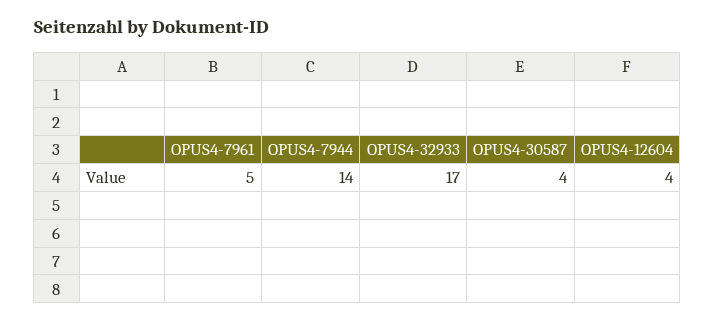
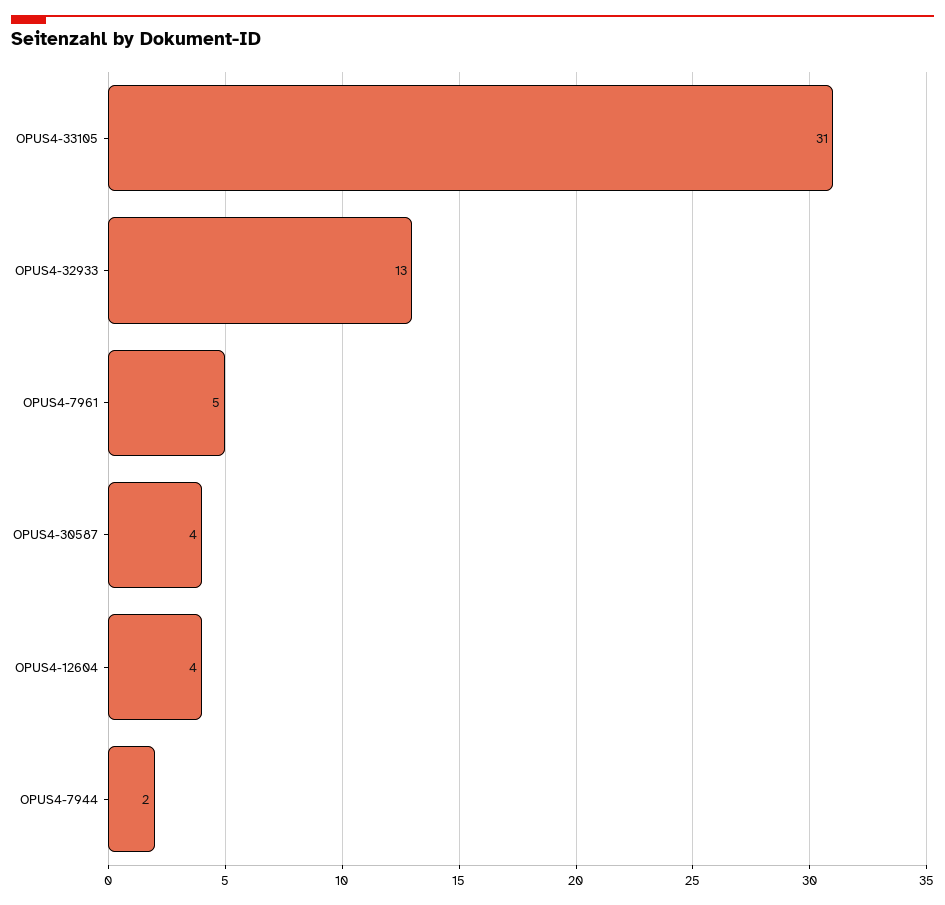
OPUS4-7944: 14 -> 2
OPUS4-32933: 17 -> 13
OPUS4-33105: none -> 31

